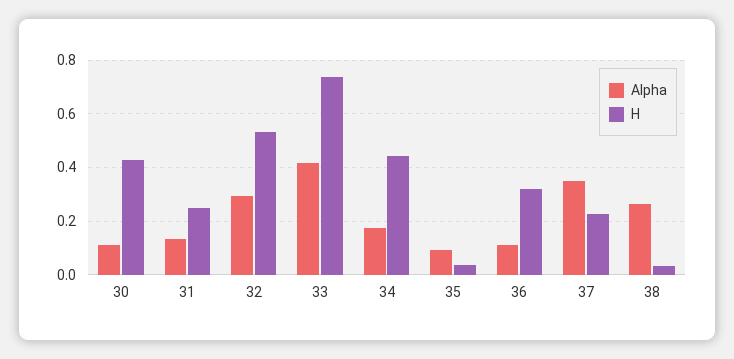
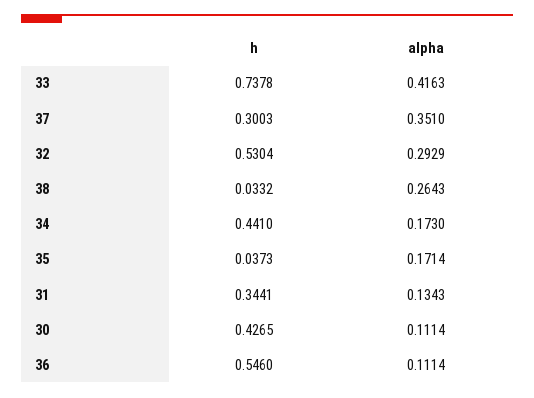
H, 31: 0.25 -> 0.3441
Alpha, 35: 0.1 -> 0.1714
H, 36: 0.325 -> 0.546
H, 37: 0.225 -> 0.3003

